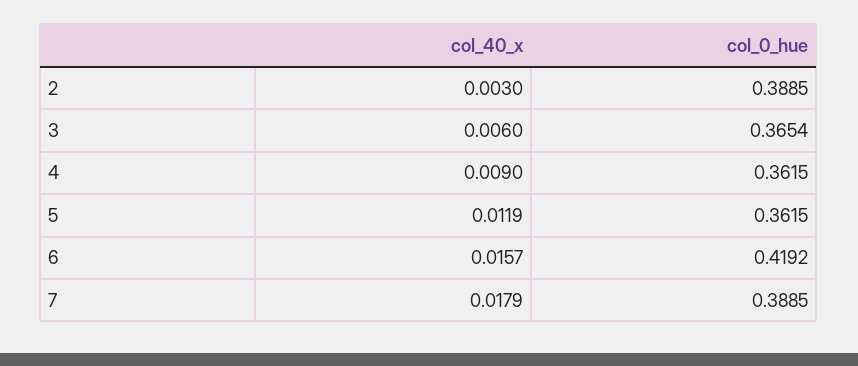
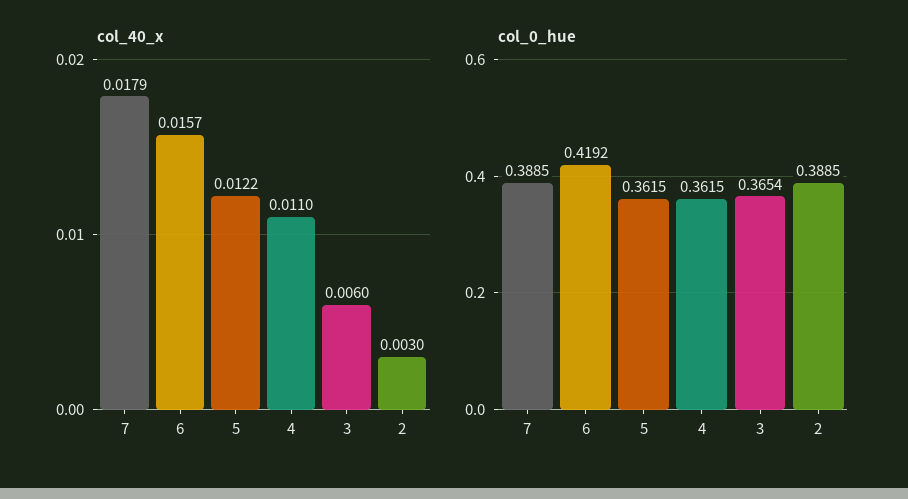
col_40_x, 4: 0.009 -> 0.011
col_40_x, 5: 0.0119 -> 0.0122

